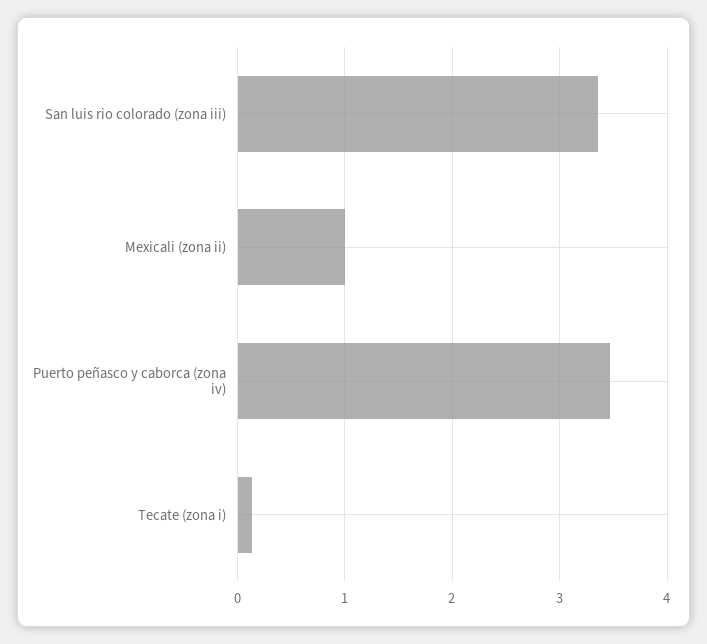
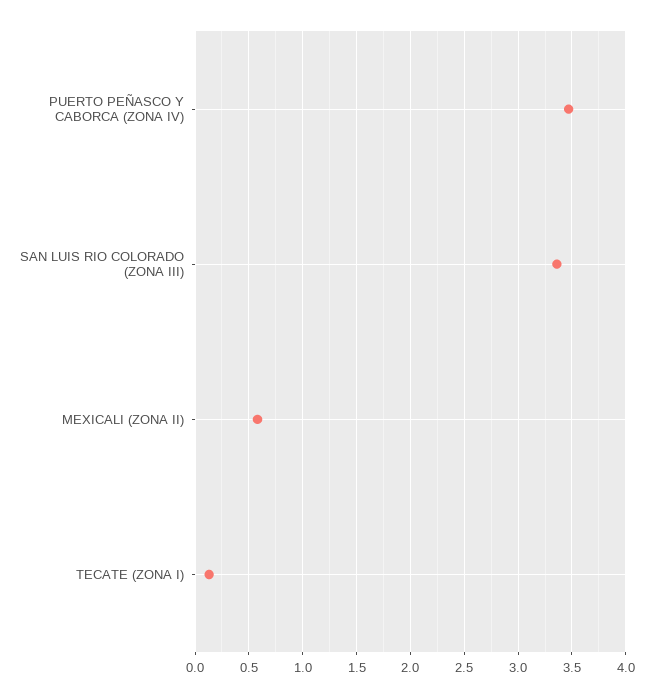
Mexicali (zona ii): 1 -> 0.6

